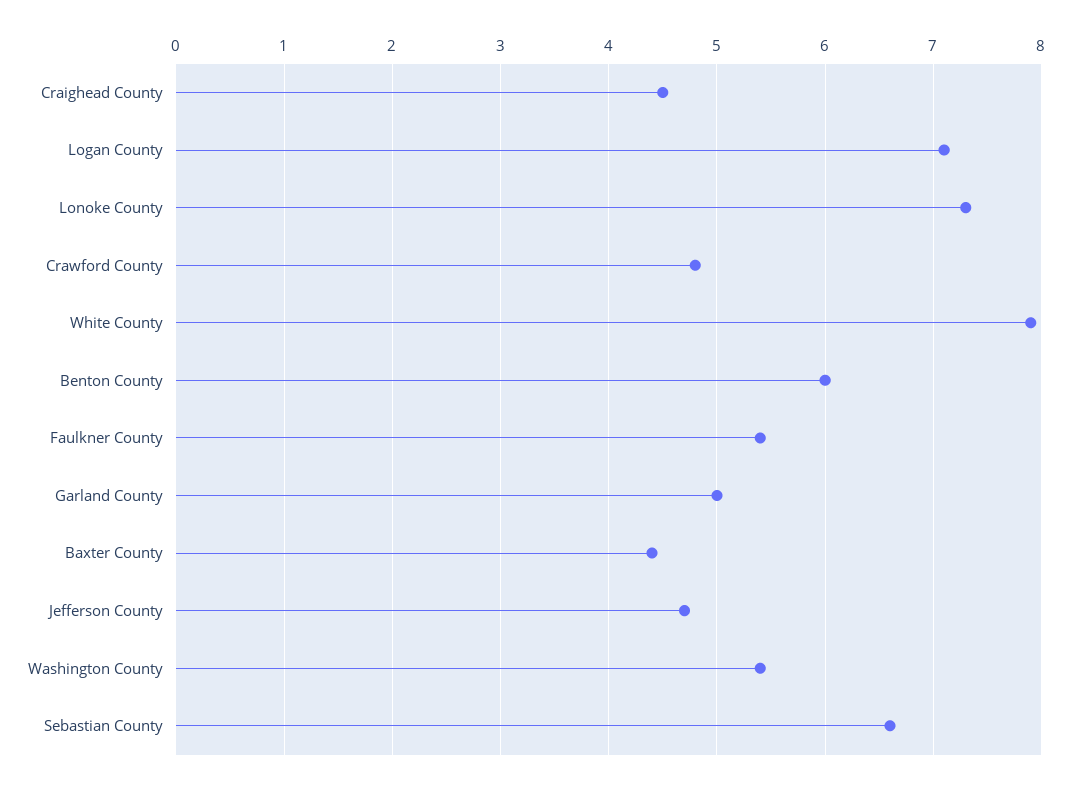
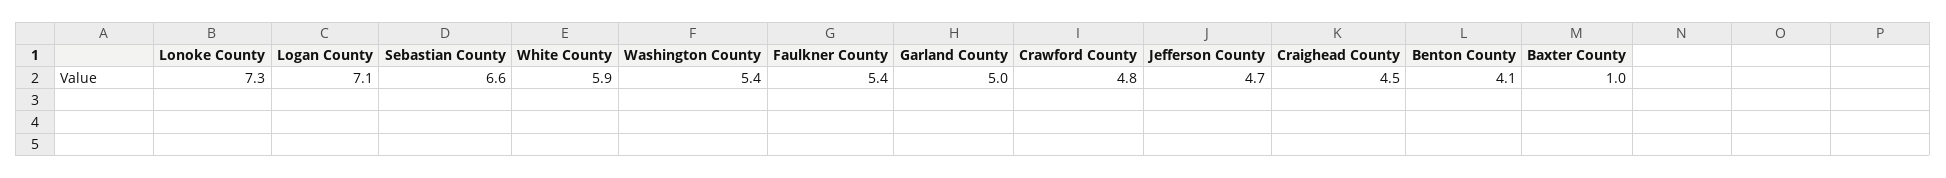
White County: 7.9 -> 5.9
Benton County: 6 -> 4.1
Baxter County: 4.4 -> 1

